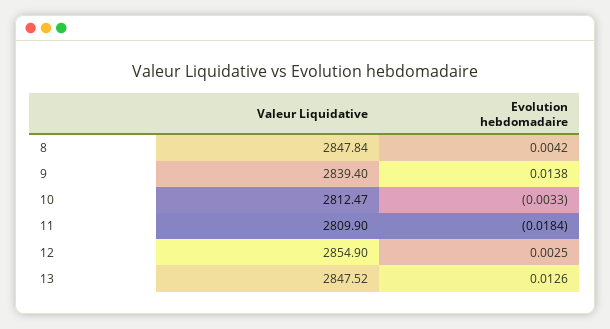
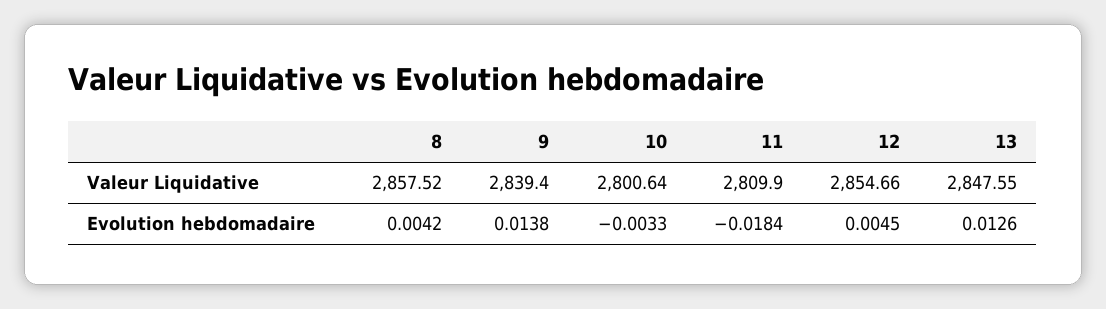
Valeur Liquidative, 8: 2847.84 -> 2857.52
Valeur Liquidative, 10: 2812.47 -> 2800.64
Valeur Liquidative, 12: 2854.9 -> 2854.66
Evolution hebdomadaire, 12: 0.0025 -> 0.0045
Valeur Liquidative, 13: 2847.52 -> 2847.55

